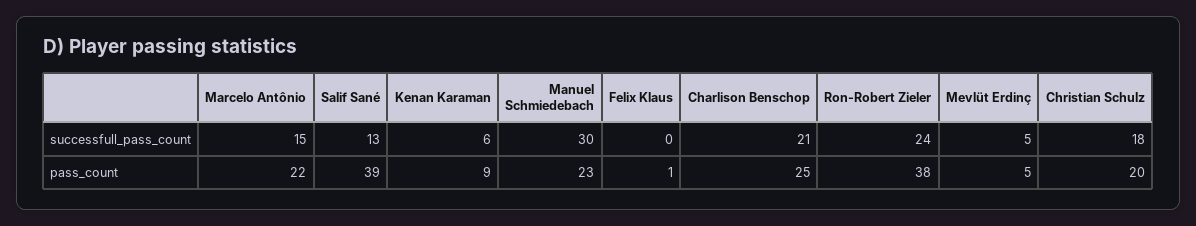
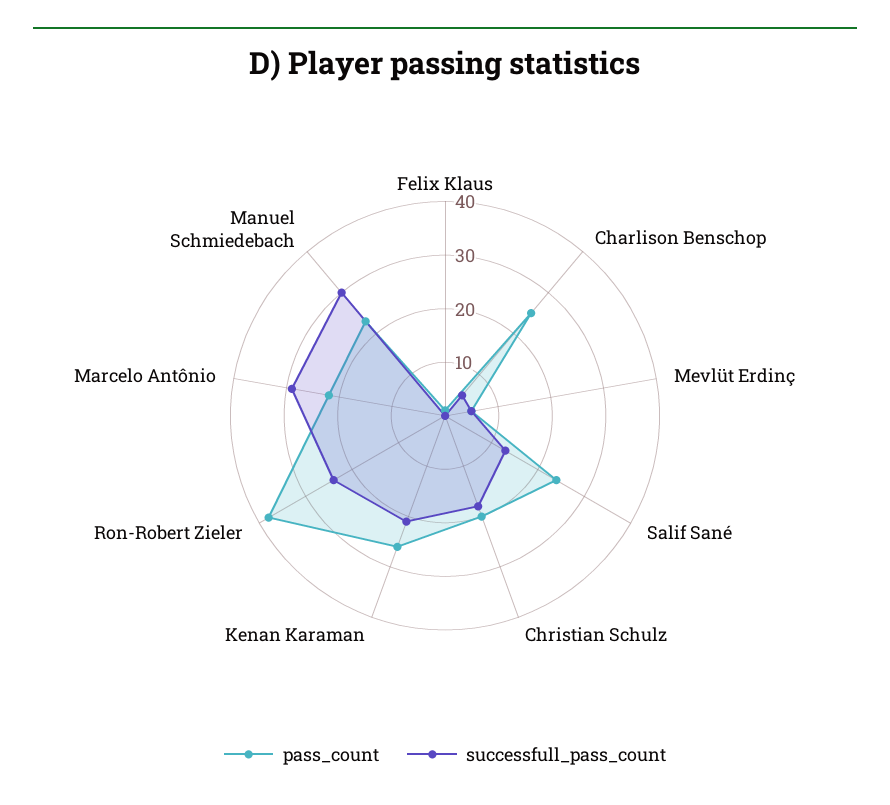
successfull_pass_count, Marcelo Antônio: 15 -> 30
successfull_pass_count, Kenan Karaman: 6 -> 20
successfull_pass_count, Charlison Benschop: 21 -> 5
pass_count, Salif Sané: 39 -> 25
pass_count, Kenan Karaman: 9 -> 25

